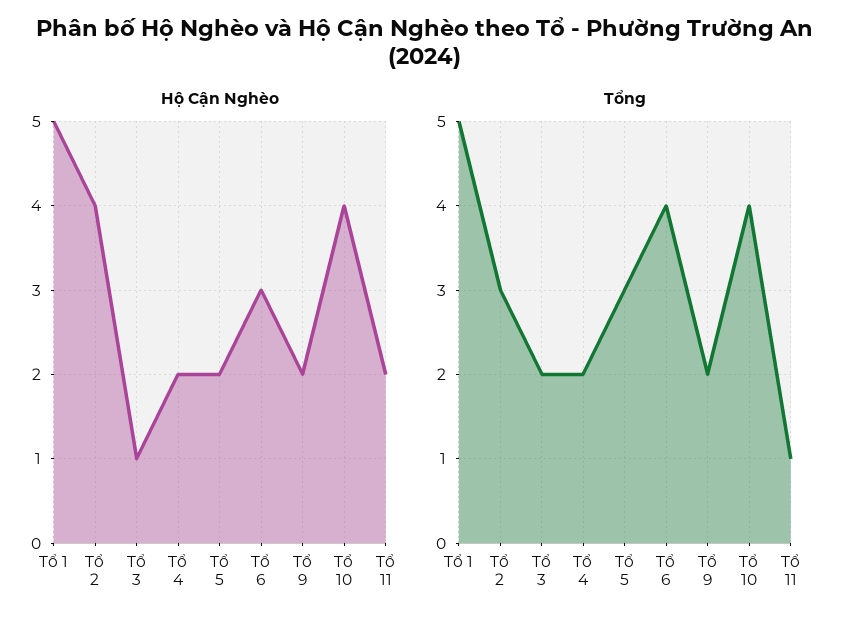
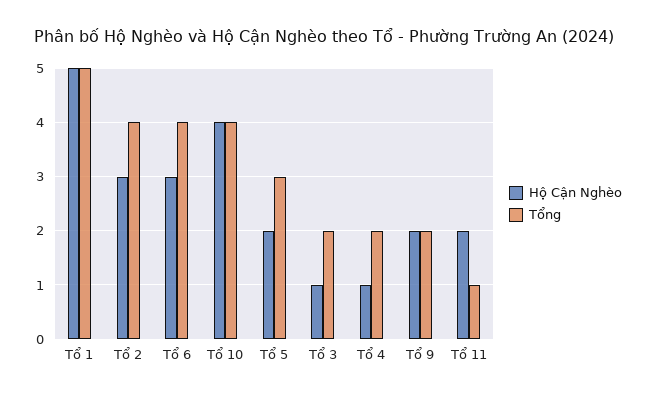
Hộ Cận Nghèo, Tổ 2: 4 -> 3
Hộ Cận Nghèo, Tổ 4: 2 -> 1
Tổng, Tổ 2: 3 -> 4

